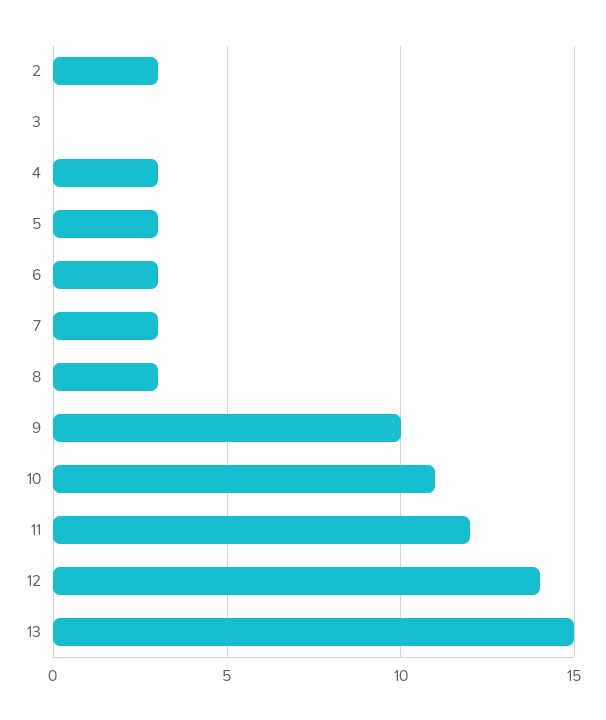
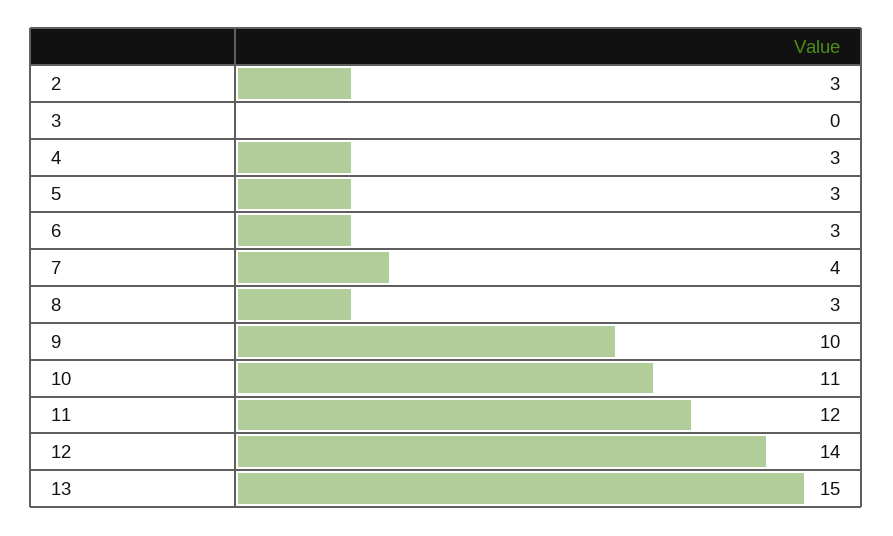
7: 3 -> 4

